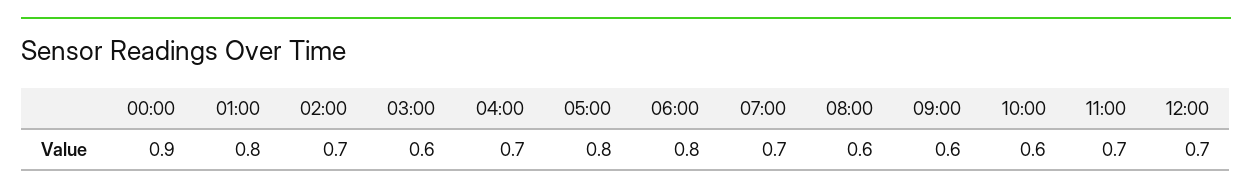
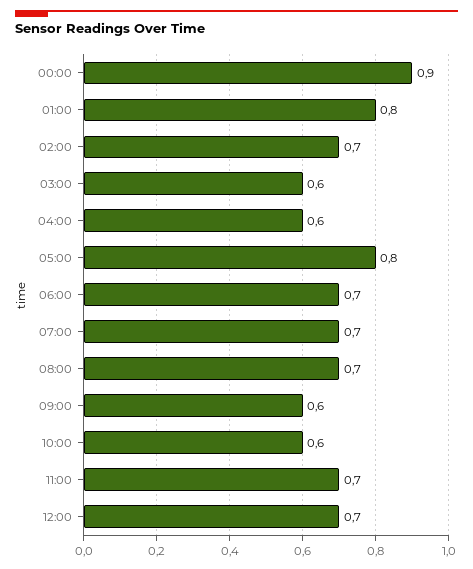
04:00: 0.7 -> 0.6
06:00: 0.8 -> 0.7
08:00: 0.6 -> 0.7

